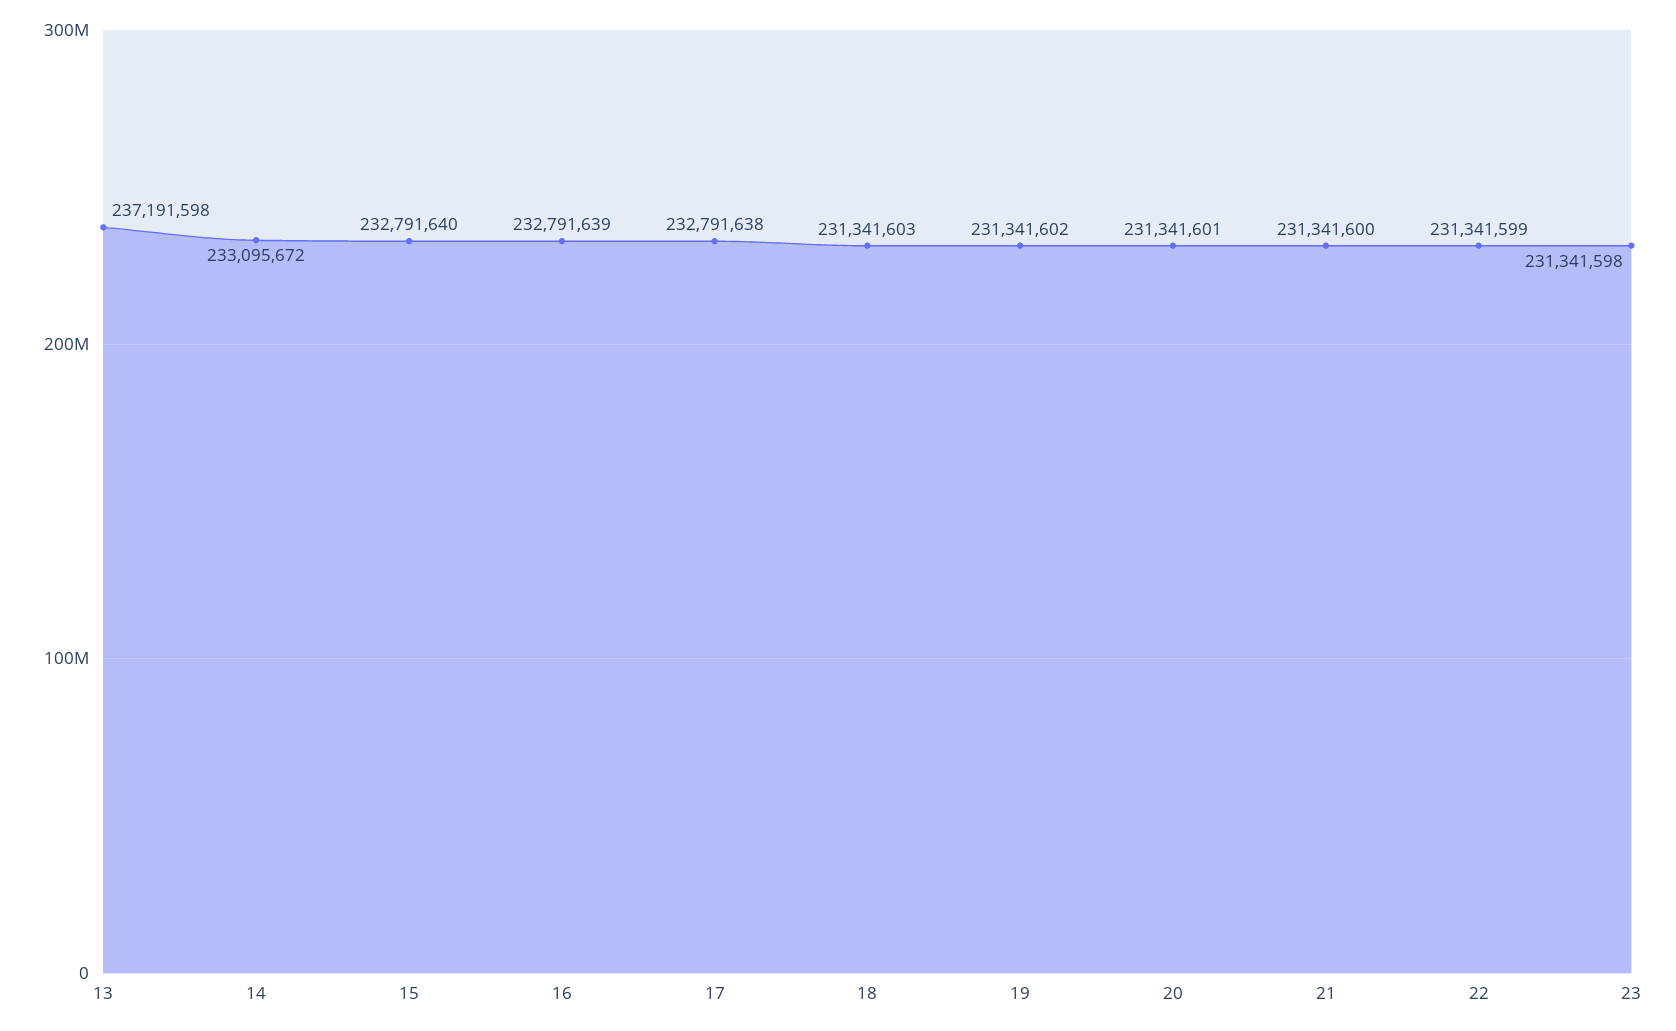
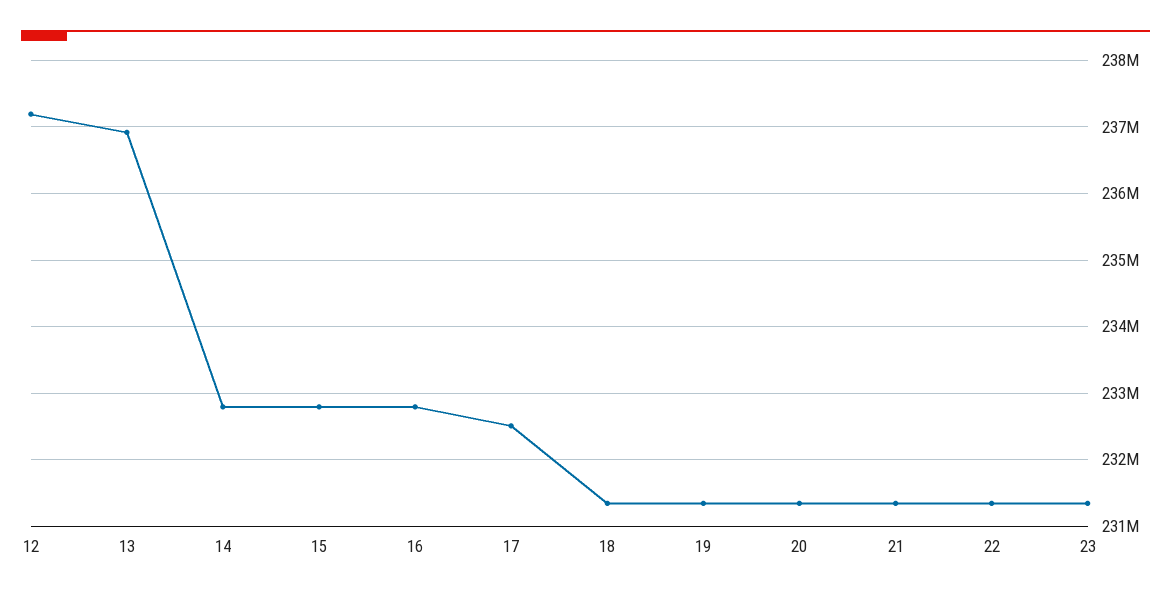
13: 237191598 -> 236900000
14: 233095672 -> 232800000
17: 232791638 -> 232500000
12: none -> 237200000

